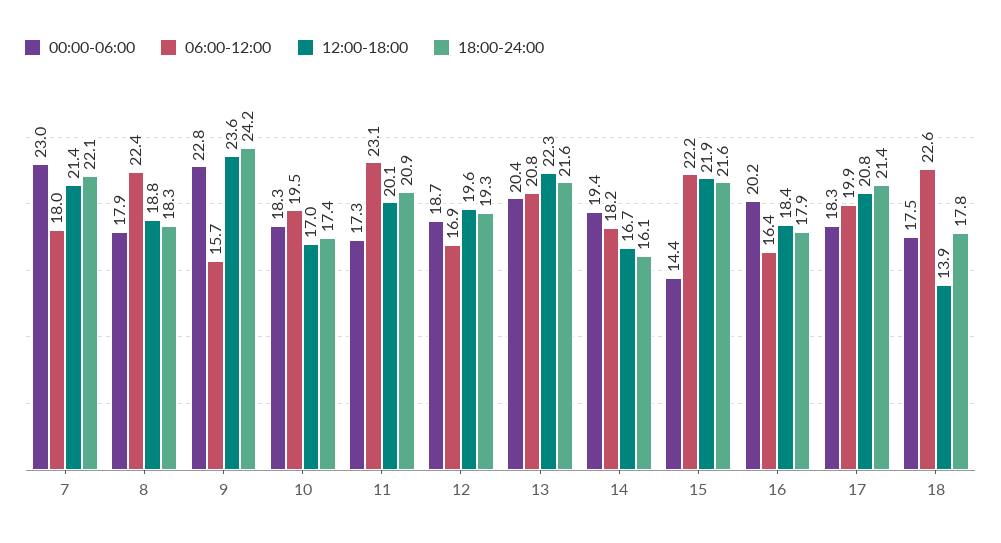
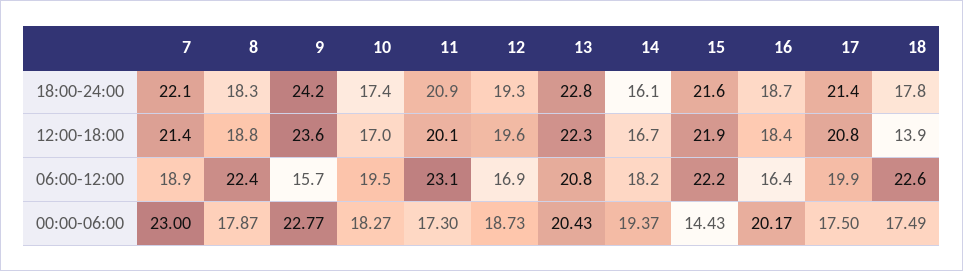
06:00-12:00, 7: 18 -> 18.9
18:00-24:00, 13: 21.6 -> 22.8
18:00-24:00, 16: 17.9 -> 18.7
00:00-06:00, 17: 18.3 -> 17.5

